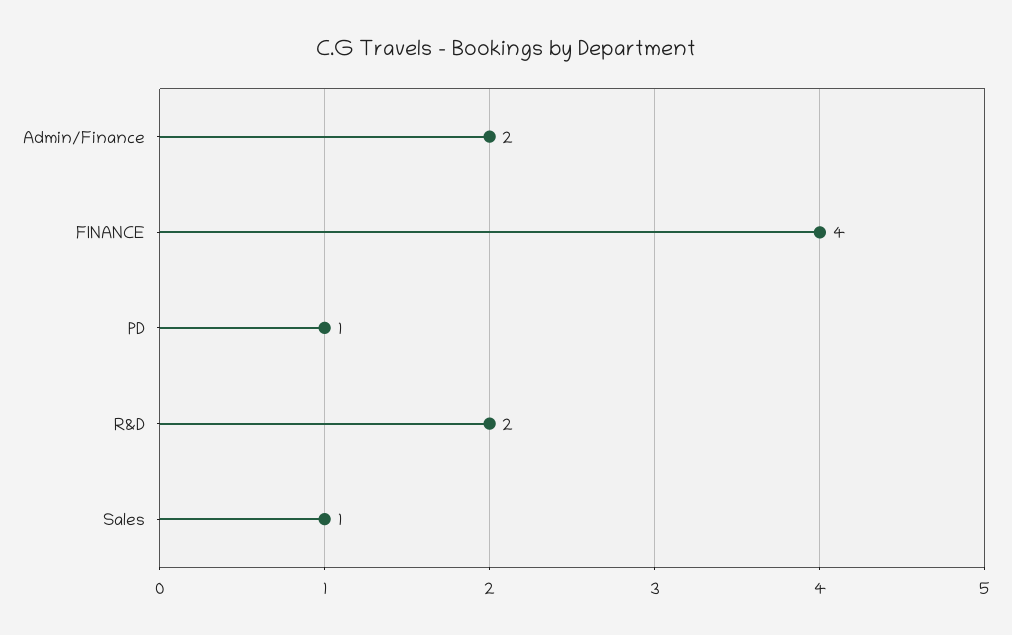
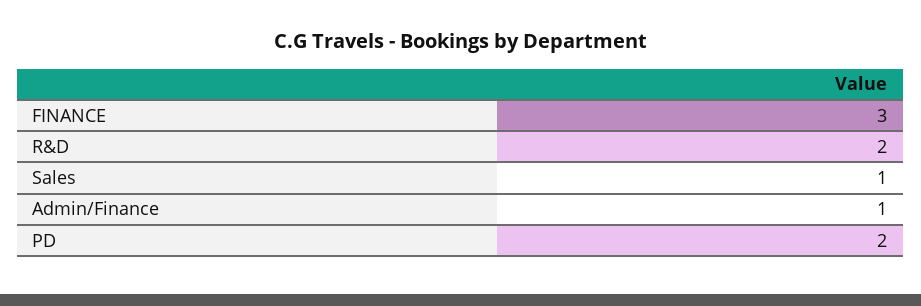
Admin/Finance: 2 -> 1
FINANCE: 4 -> 3
PD: 1 -> 2

